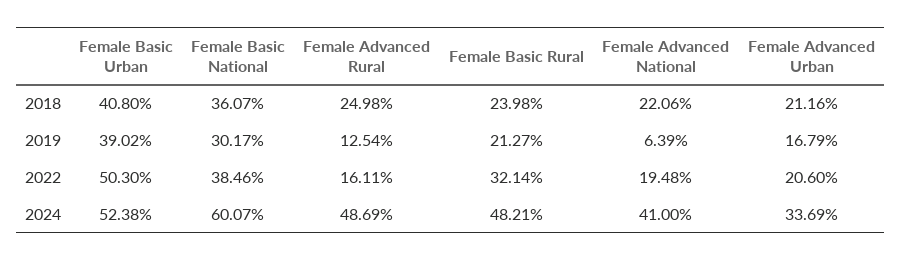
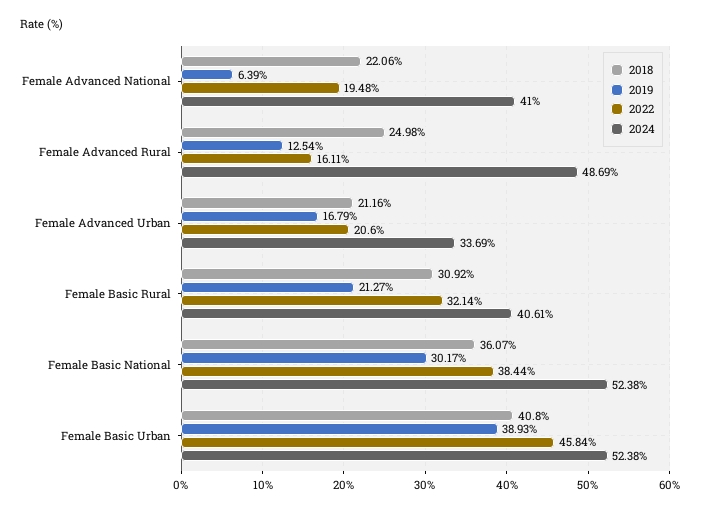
2018, Female Basic Rural: 23.98 -> 30.92
2019, Female Basic Urban: 39.02 -> 38.93
2022, Female Basic Urban: 50.3 -> 45.84
2022, Female Basic National: 38.46 -> 38.44
2024, Female Basic National: 60.07 -> 52.38
2024, Female Basic Rural: 48.21 -> 40.61

